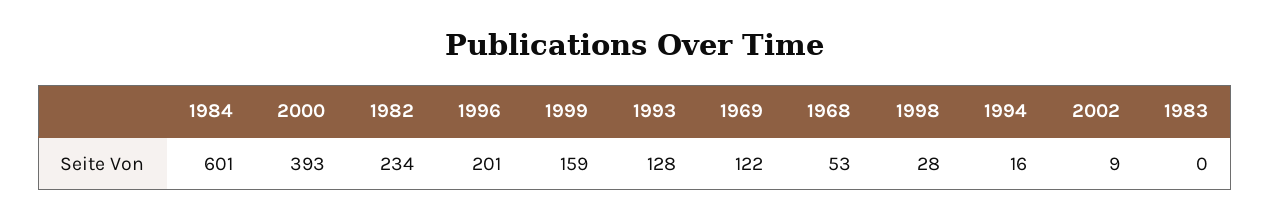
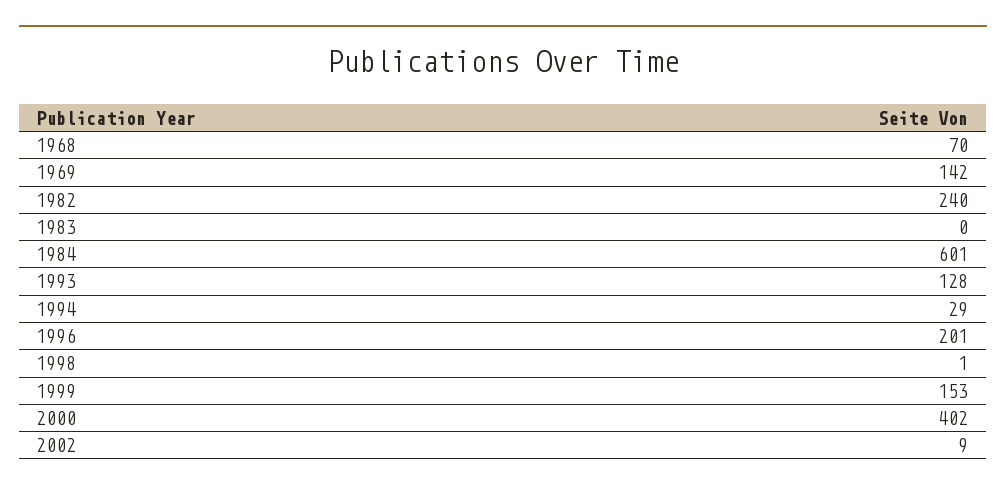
2000: 393 -> 402
1982: 234 -> 240
1999: 159 -> 153
1969: 122 -> 142
1968: 53 -> 70
1998: 28 -> 1
1994: 16 -> 29

